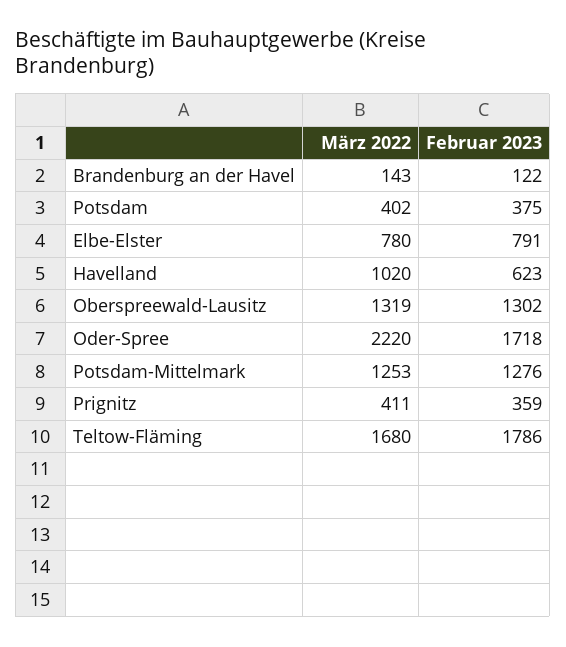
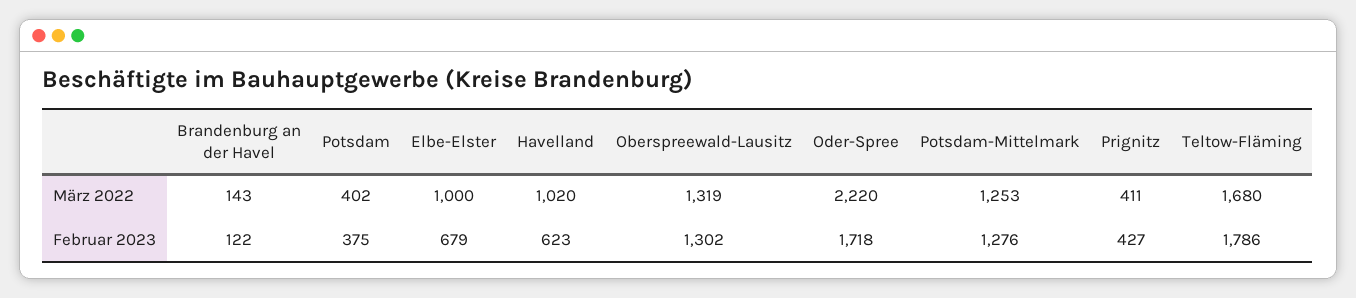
März 2022, Elbe-Elster: 780 -> 1000
Februar 2023, Elbe-Elster: 791 -> 679
Februar 2023, Prignitz: 359 -> 427

